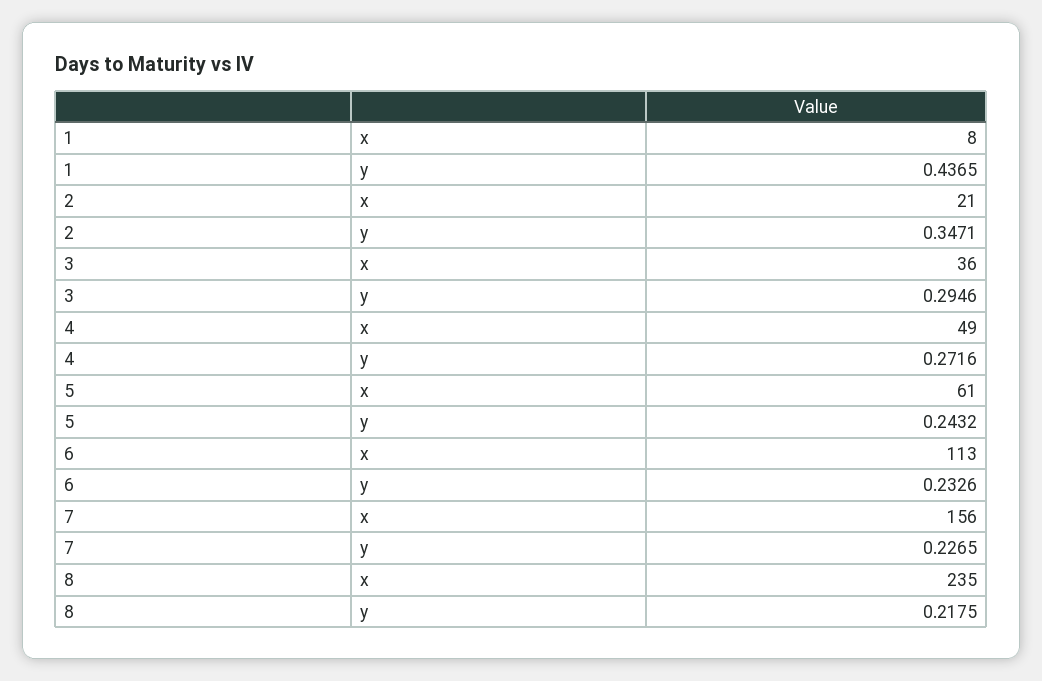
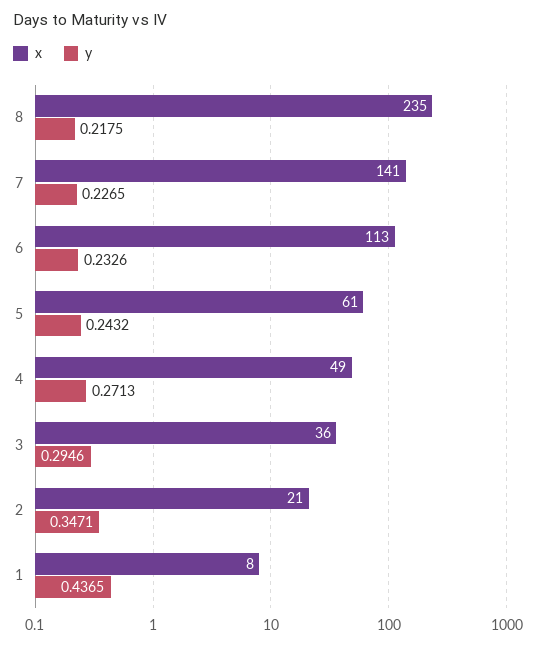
y, 4: 0.2716 -> 0.2713
x, 7: 156 -> 141

